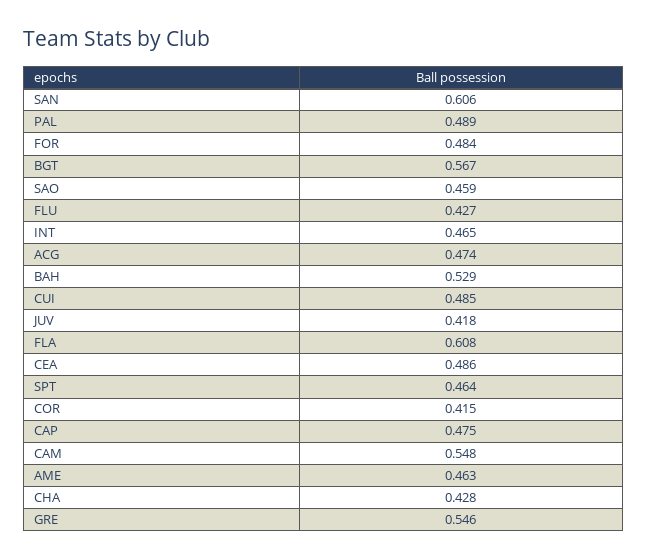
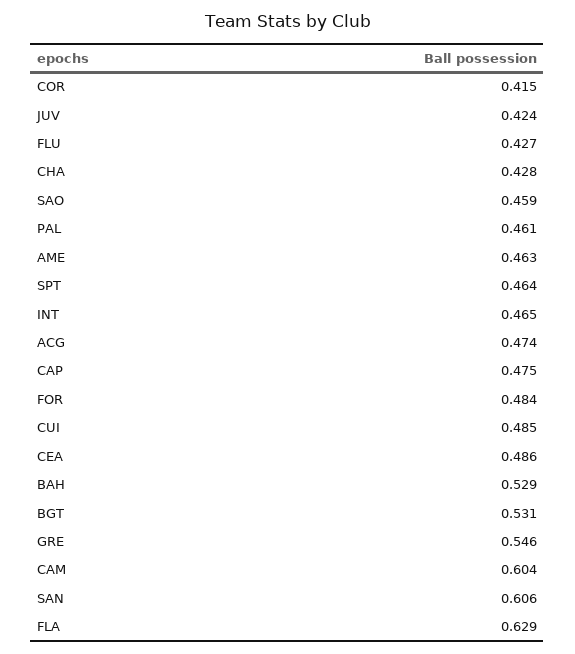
PAL: 0.489 -> 0.461
BGT: 0.567 -> 0.531
JUV: 0.418 -> 0.424
FLA: 0.608 -> 0.629
CAM: 0.548 -> 0.604

